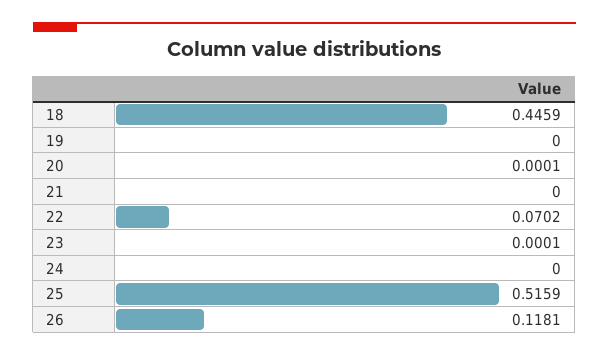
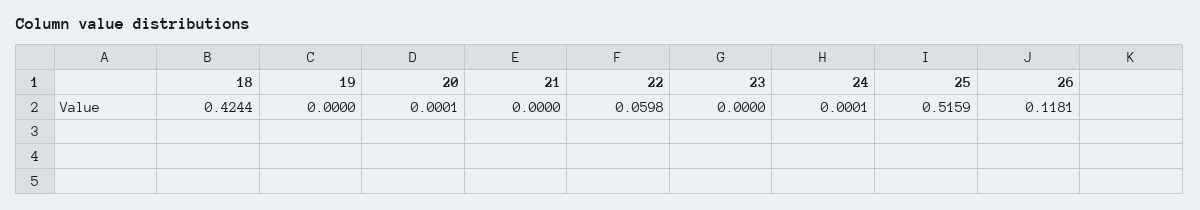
18: 0.4459 -> 0.4244
22: 0.0702 -> 0.0598
23: 0.0001 -> 0
24: 0 -> 0.0001

